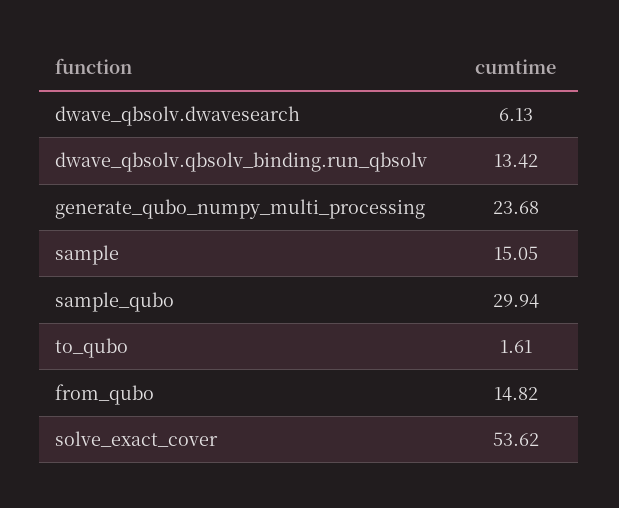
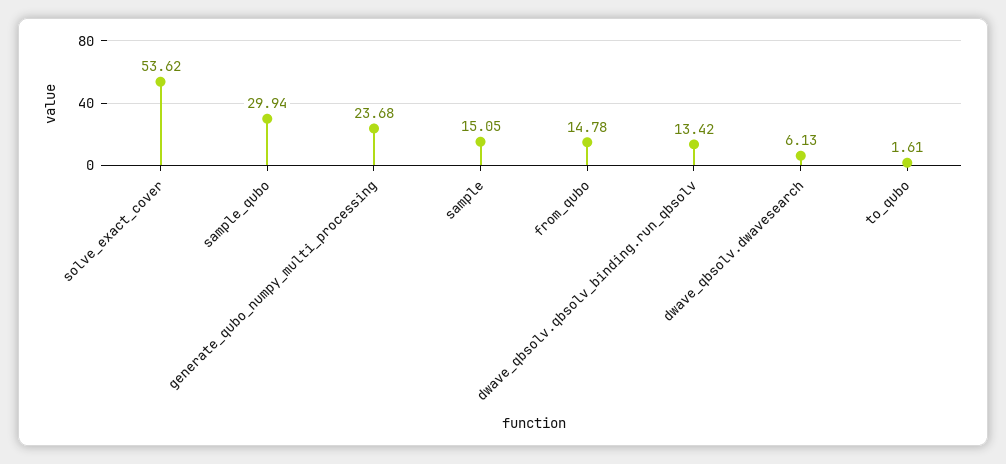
from_qubo: 14.82 -> 14.78

